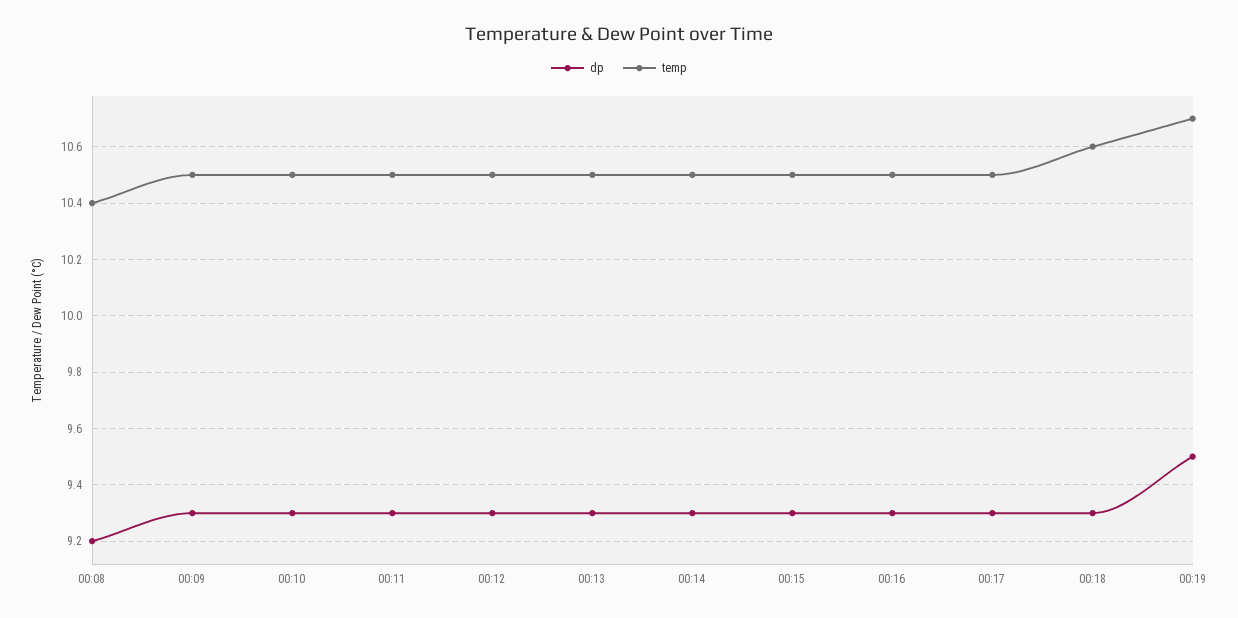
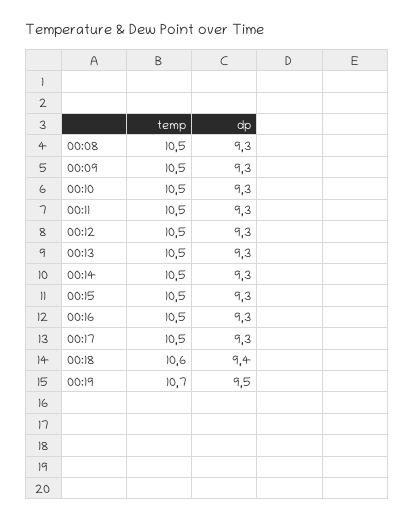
dp, 00:08: 9.2 -> 9.3
temp, 00:08: 10.4 -> 10.5
dp, 00:18: 9.3 -> 9.4

